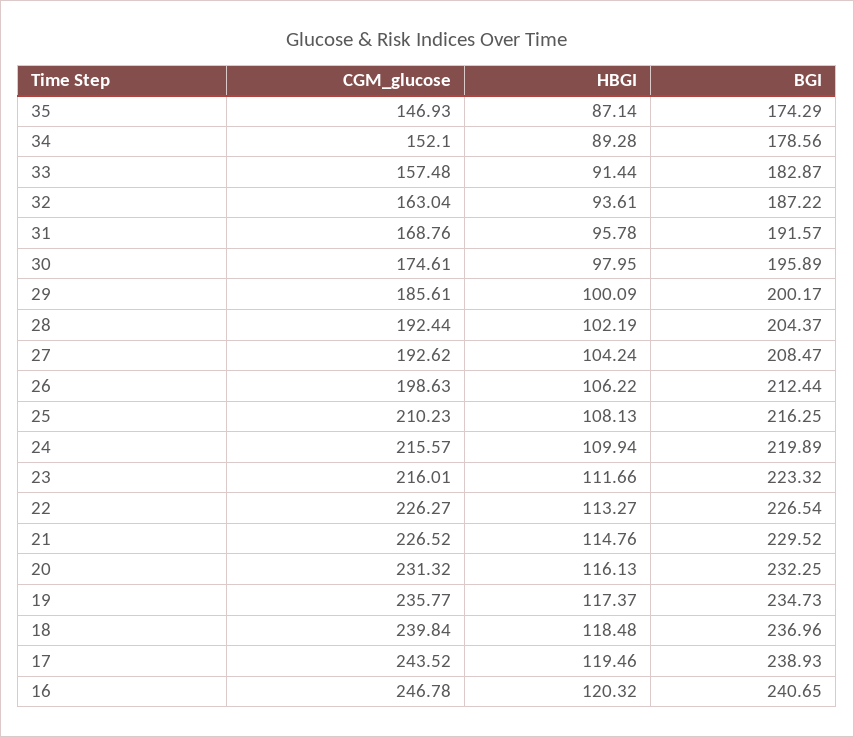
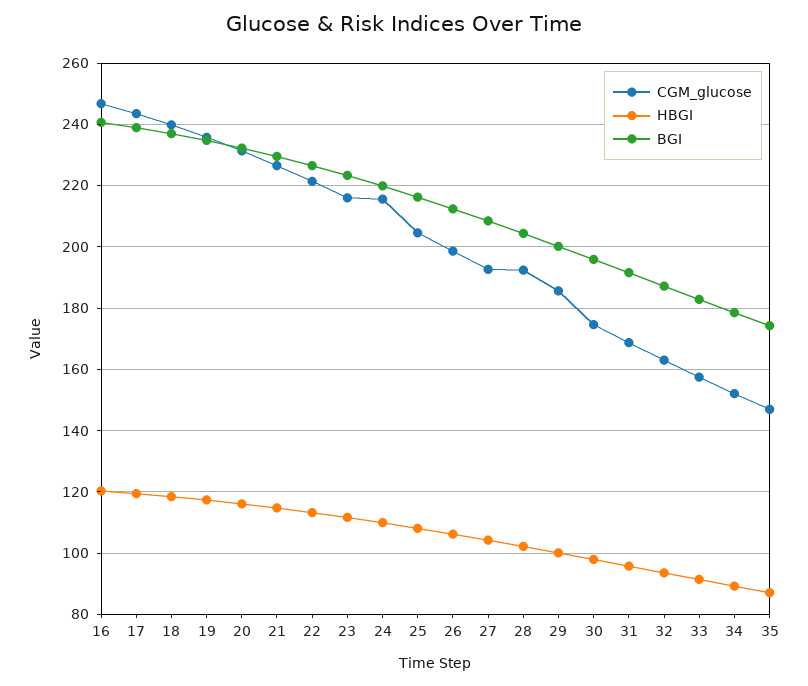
CGM_glucose, 25: 210.23 -> 204
CGM_glucose, 22: 226.27 -> 222

